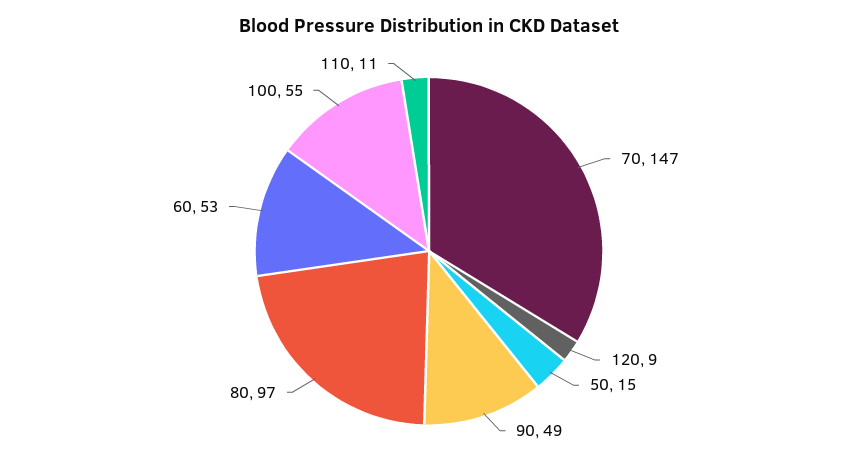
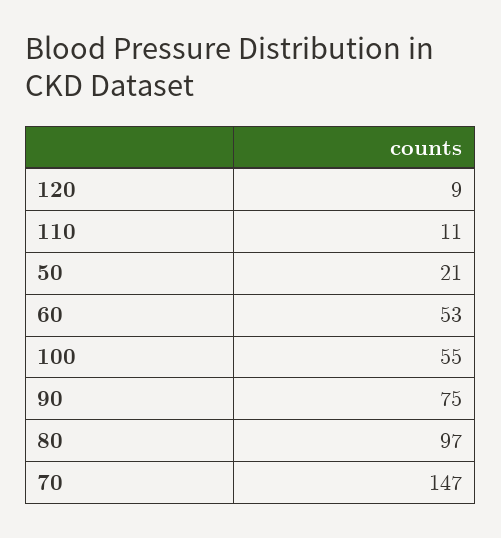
50: 15 -> 21
90: 49 -> 75

